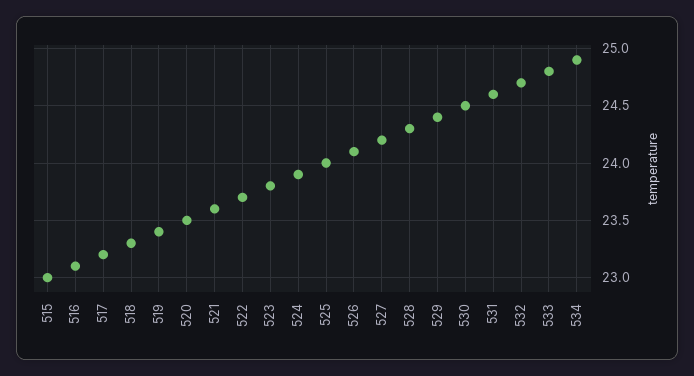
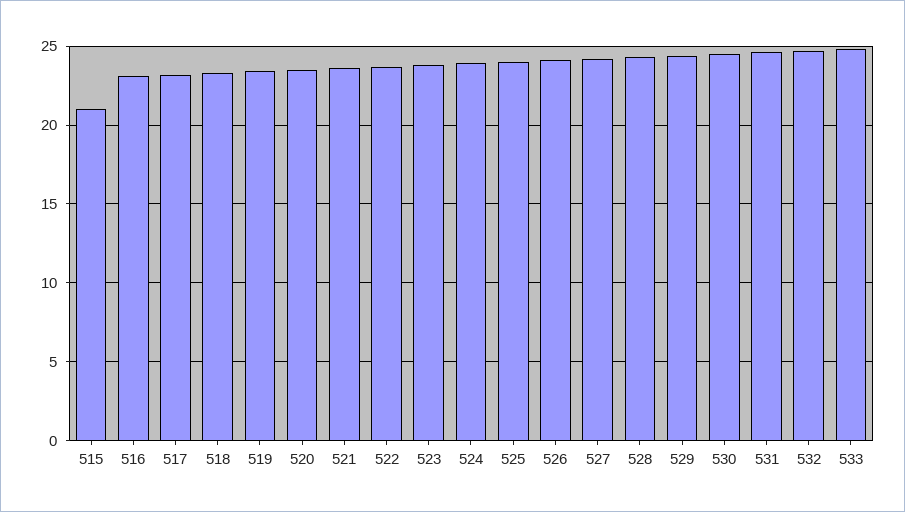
515: 23 -> 21
534: 24.9 -> none

